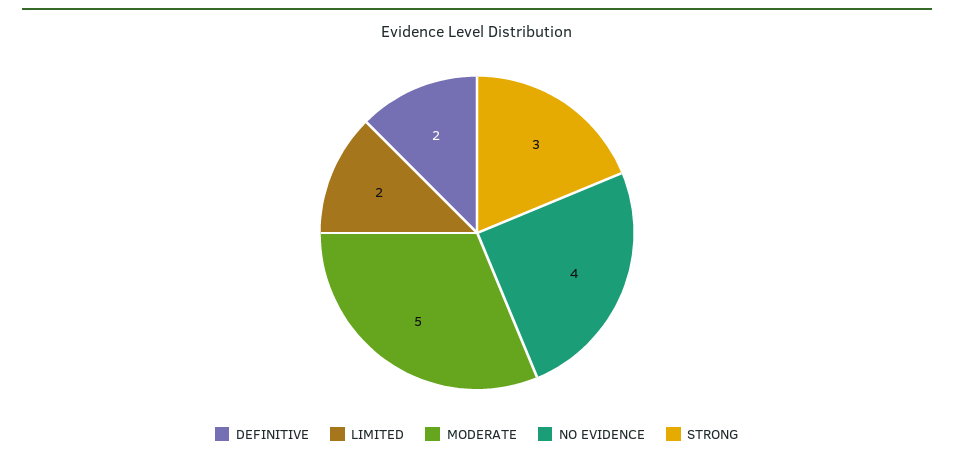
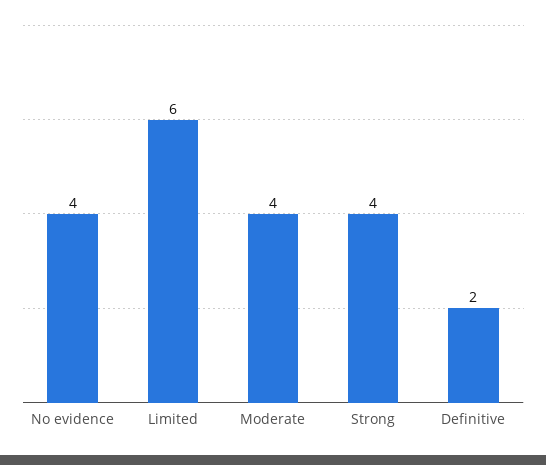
LIMITED: 2 -> 6
MODERATE: 5 -> 4
STRONG: 3 -> 4

